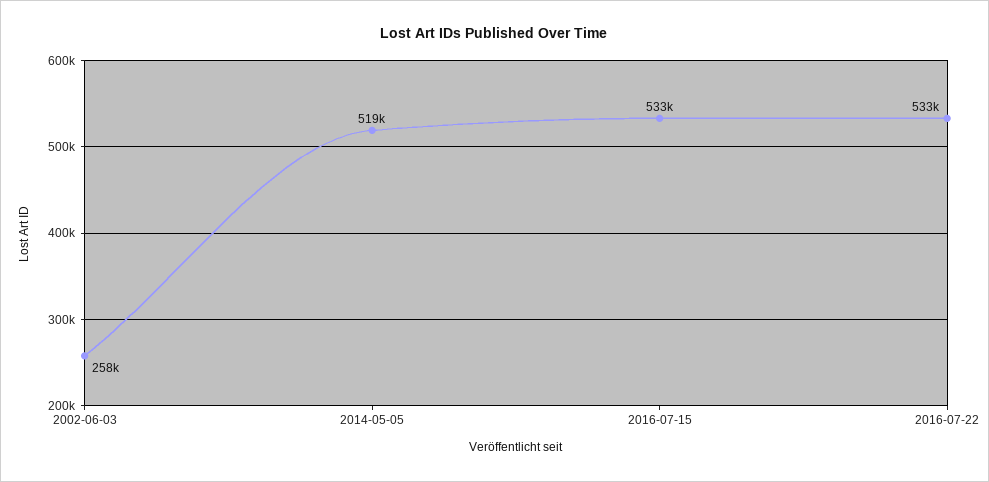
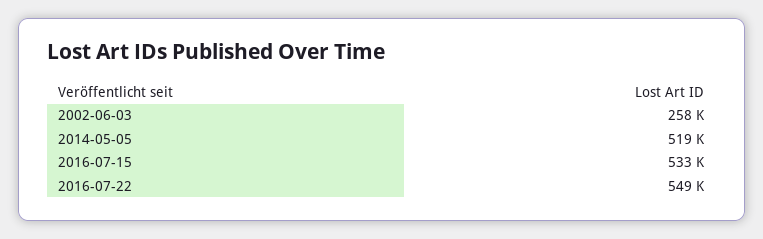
2016-07-22: 533000 -> 549000

